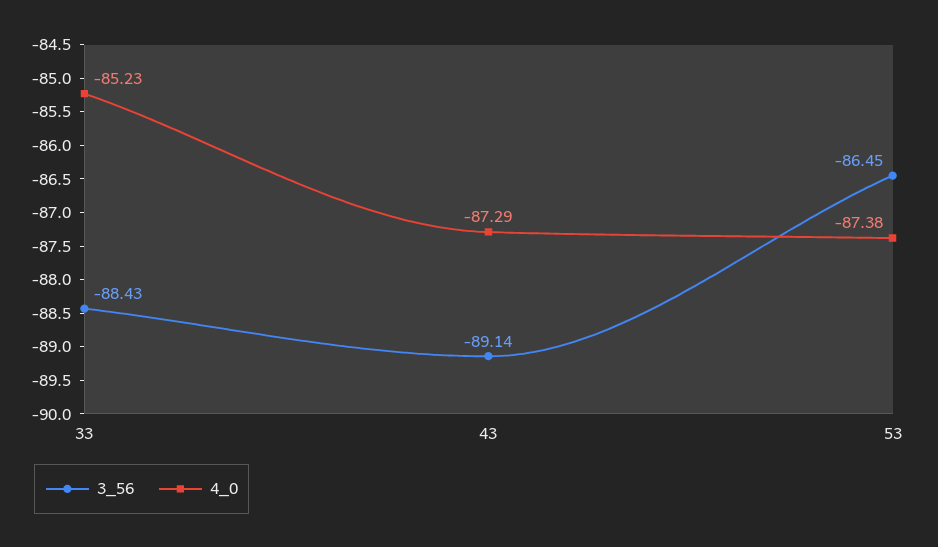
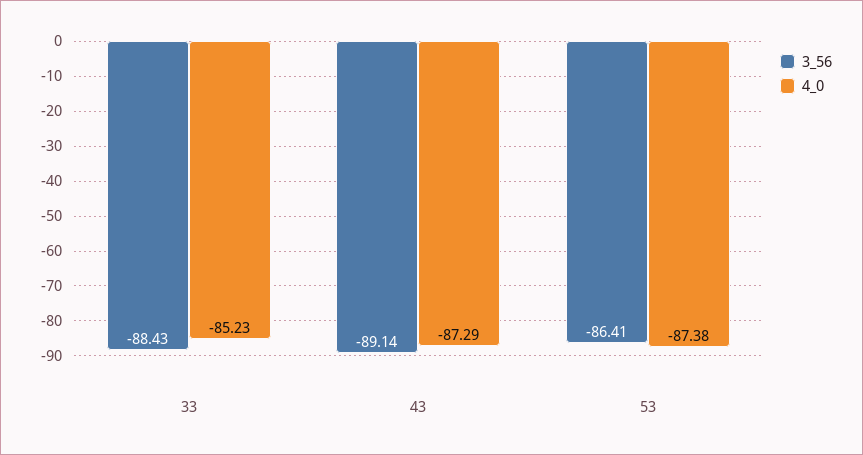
3_56, 53: -86.45 -> -86.41

